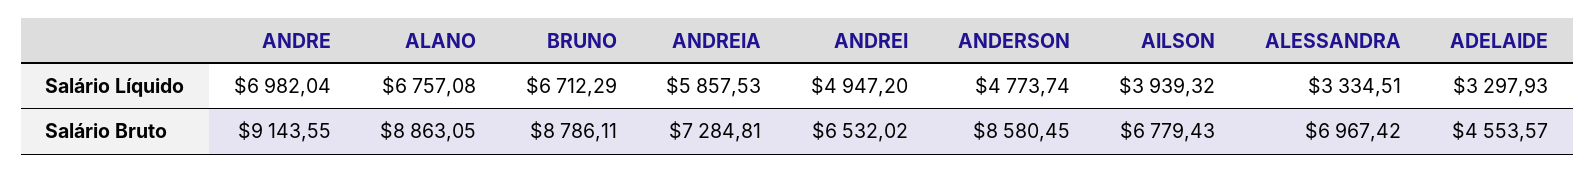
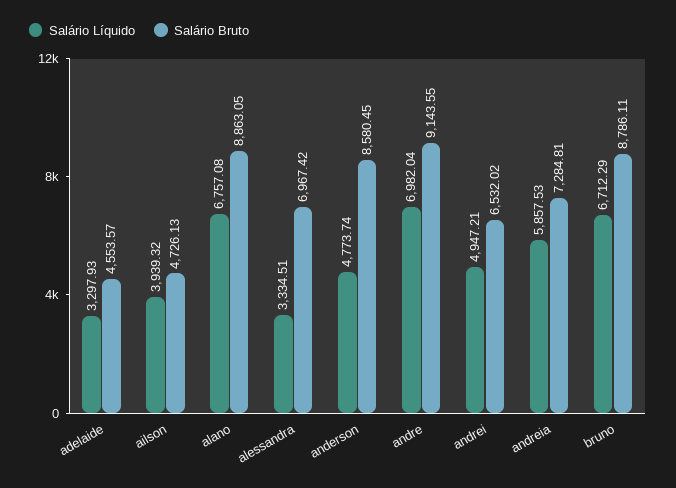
Salário Líquido, ANDREI: 4947.2 -> 4947.21
Salário Bruto, AILSON: 6779.43 -> 4726.13

